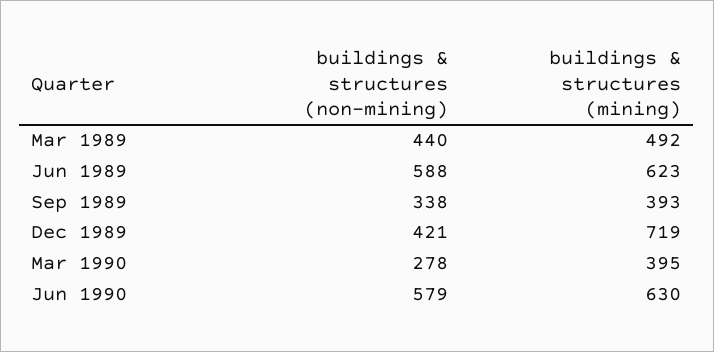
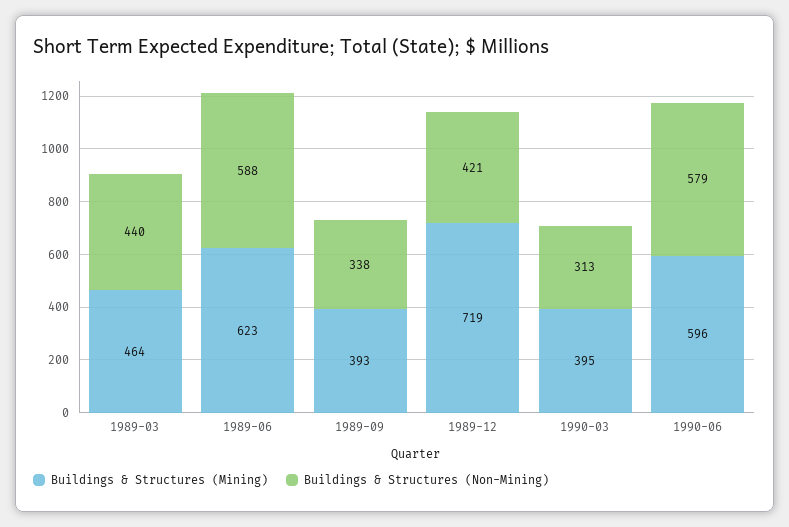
buildings & structures (mining), Mar 1989: 492 -> 464
buildings & structures (non-mining), Mar 1990: 278 -> 313
buildings & structures (mining), Jun 1990: 630 -> 596

